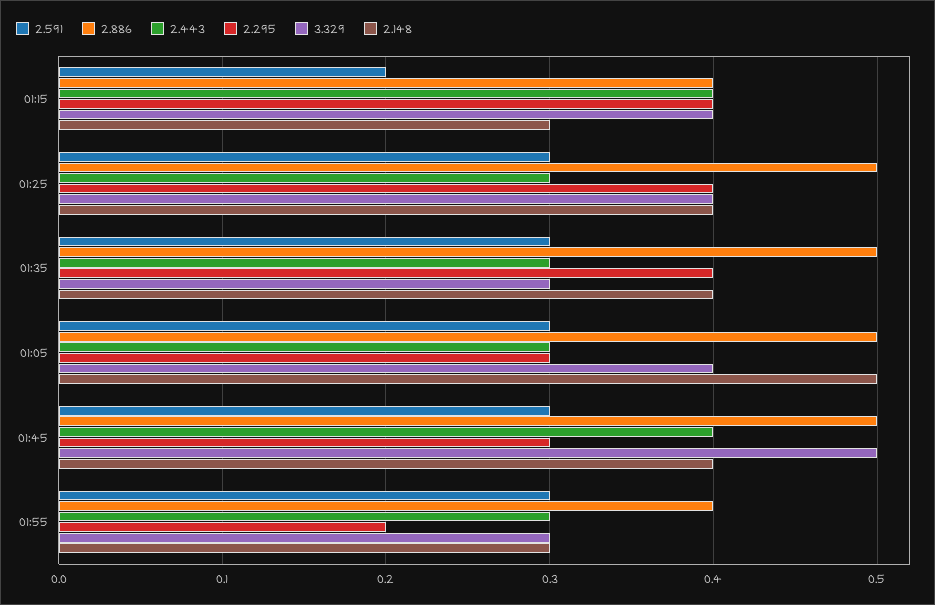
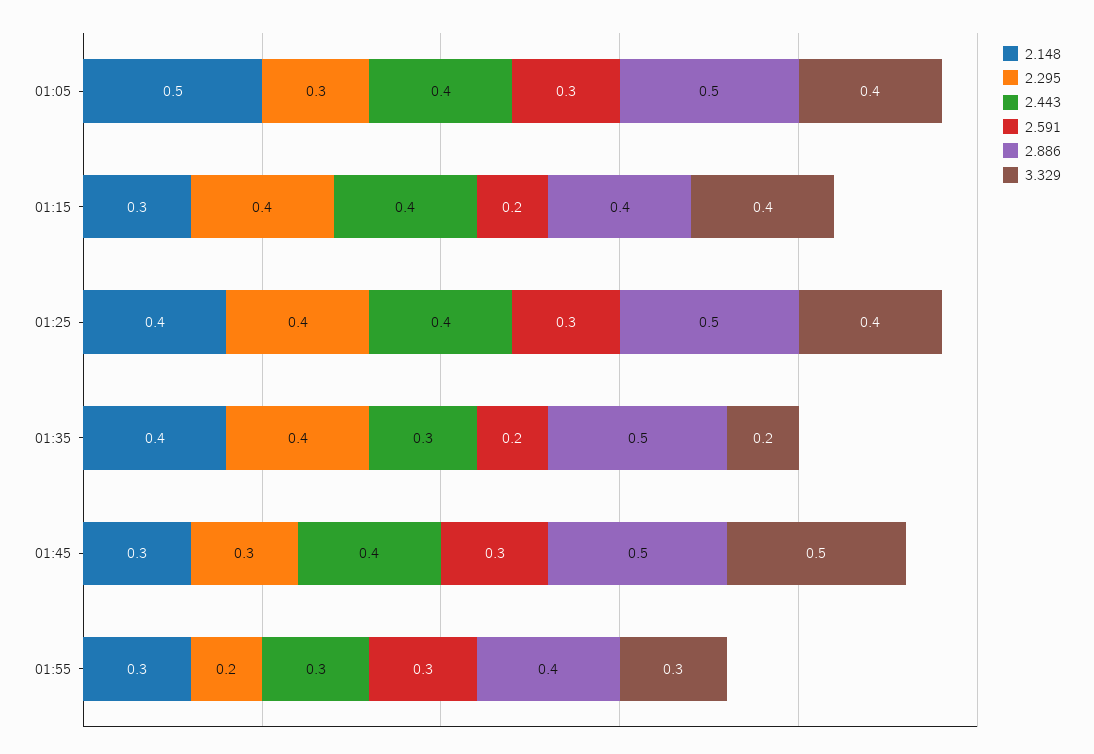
2.443, 01:25: 0.3 -> 0.4
2.591, 01:35: 0.3 -> 0.2
3.329, 01:35: 0.3 -> 0.2
2.443, 01:05: 0.3 -> 0.4
2.148, 01:45: 0.4 -> 0.3

